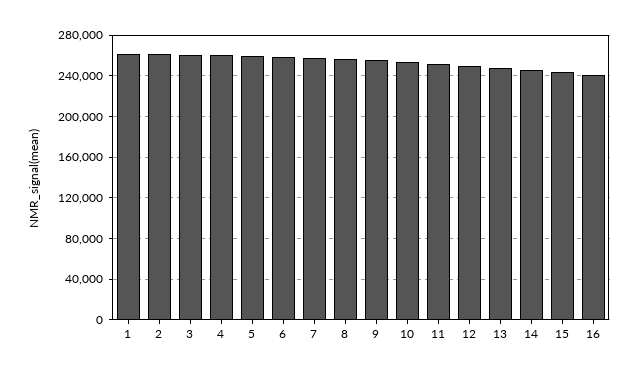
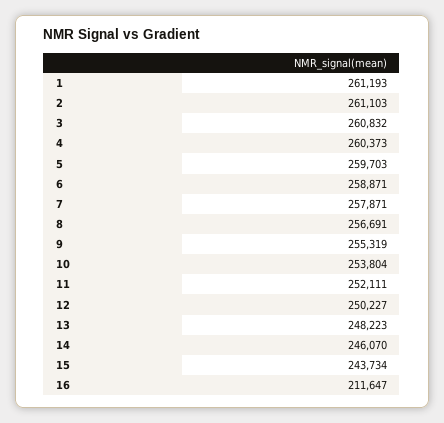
16: 240000 -> 211647

